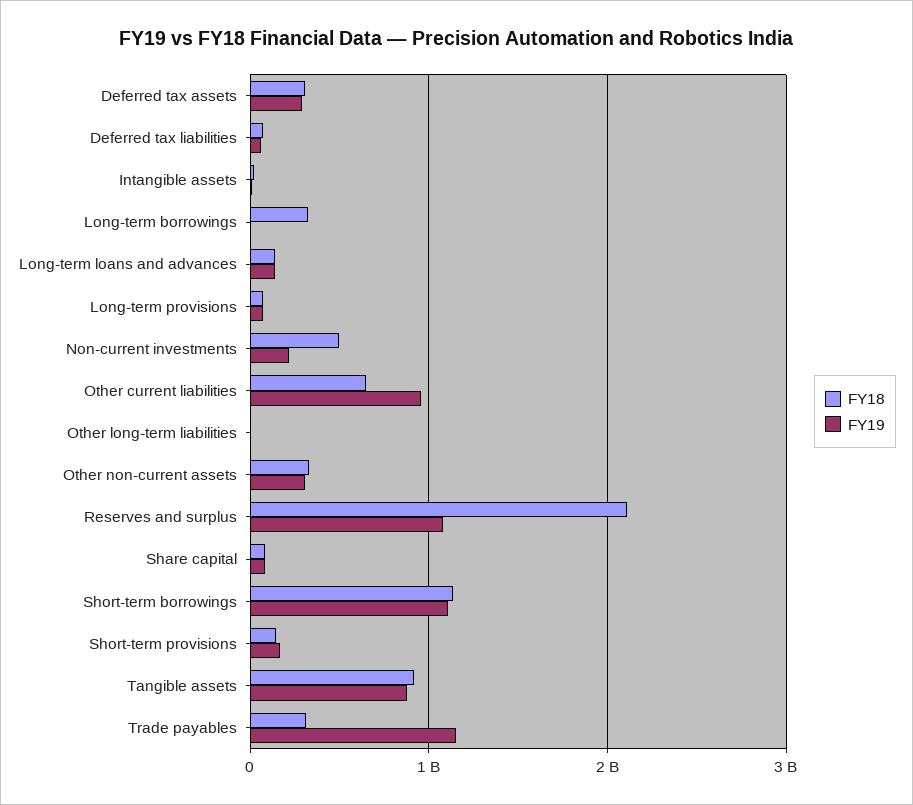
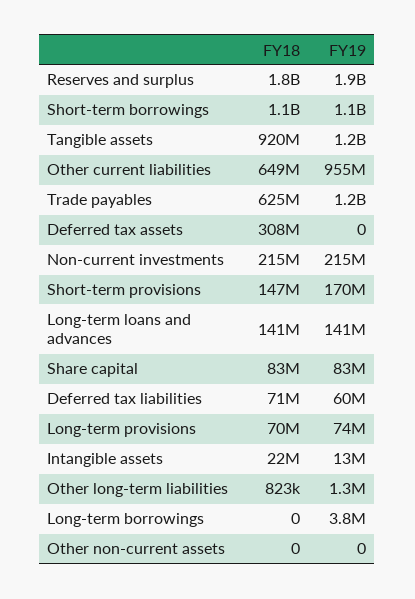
FY19, Deferred tax assets: 300000000 -> 0
FY18, Long-term borrowings: 300000000 -> 0
FY18, Non-current investments: 500000000 -> 215000000
FY18, Other non-current assets: 300000000 -> 0
FY19, Other non-current assets: 300000000 -> 0
FY18, Reserves and surplus: 2100000000 -> 1800000000
FY19, Reserves and surplus: 1100000000 -> 1900000000
FY19, Tangible assets: 900000000 -> 1200000000
FY18, Trade payables: 300000000 -> 625000000

